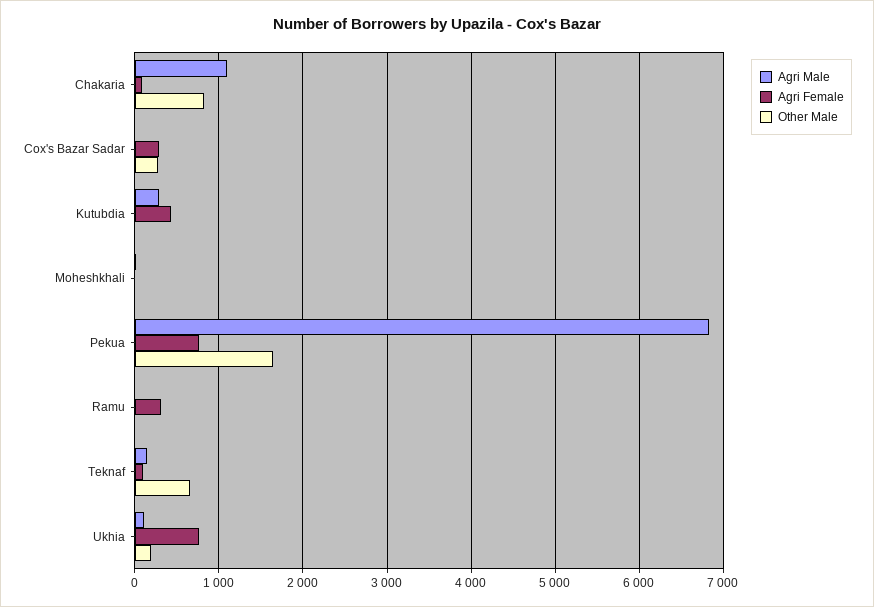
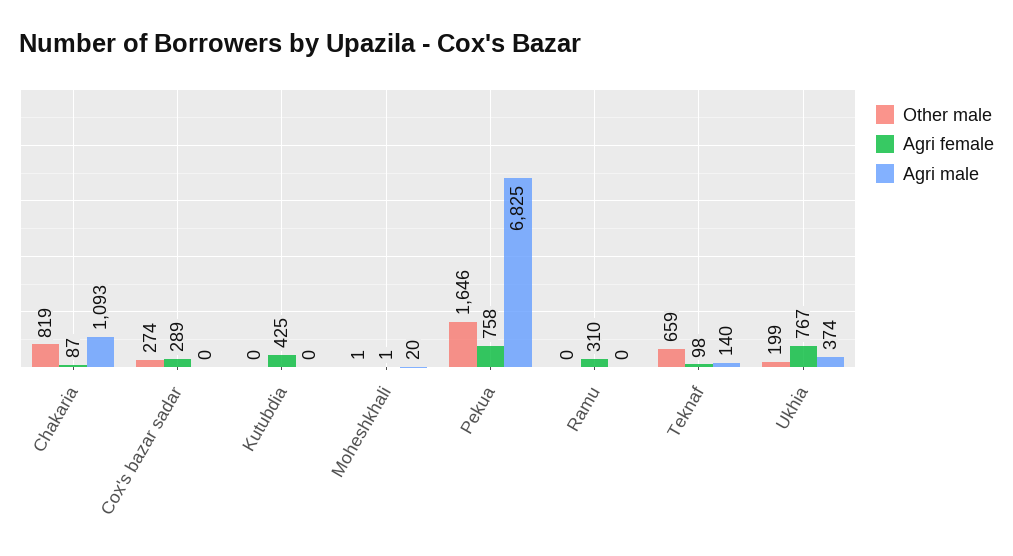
Agri Male, Kutubdia: 300 -> 0
Agri Male, Ukhia: 100 -> 374

